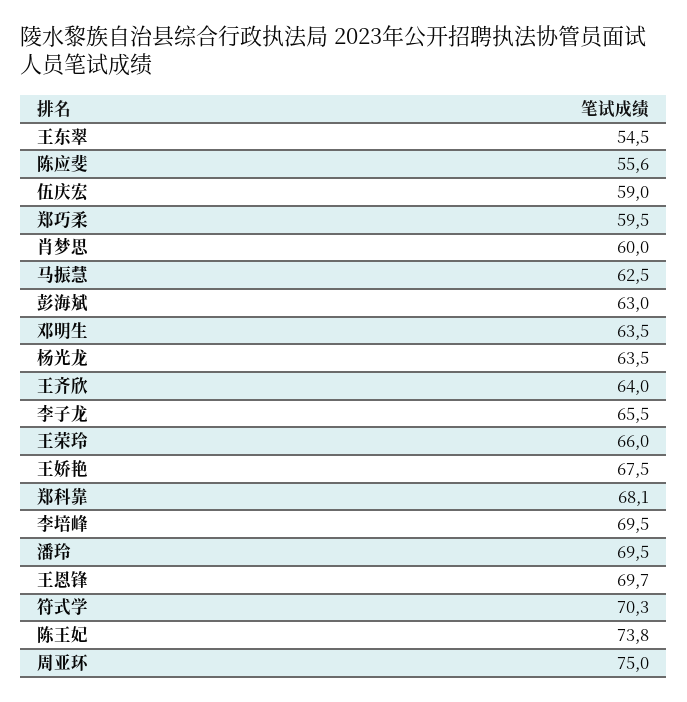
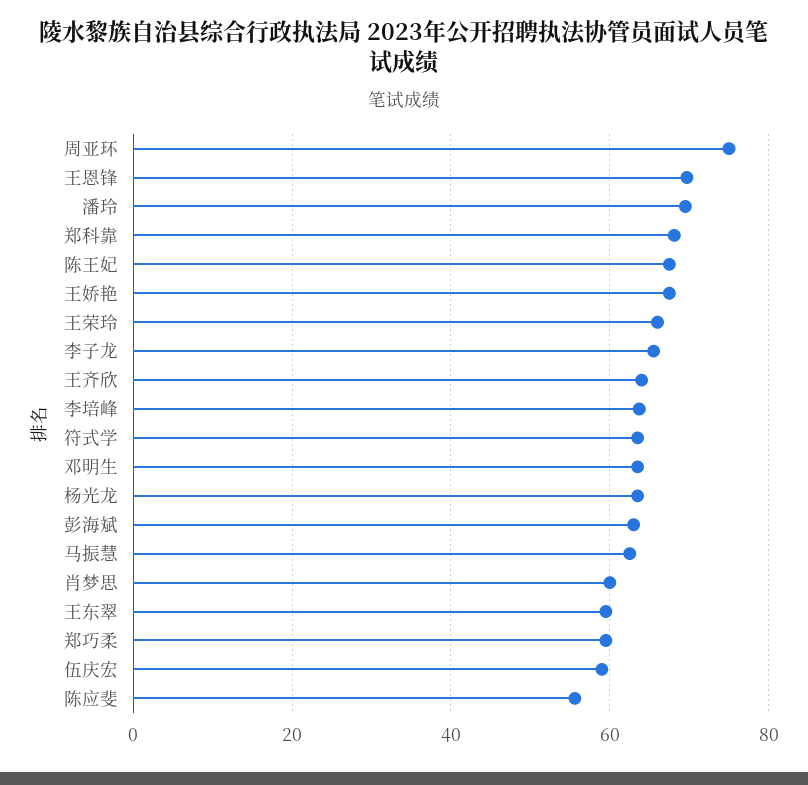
王东翠: 54.5 -> 60
李培峰: 69.5 -> 64
符式学: 70.3 -> 64
陈王妃: 73.8 -> 68

